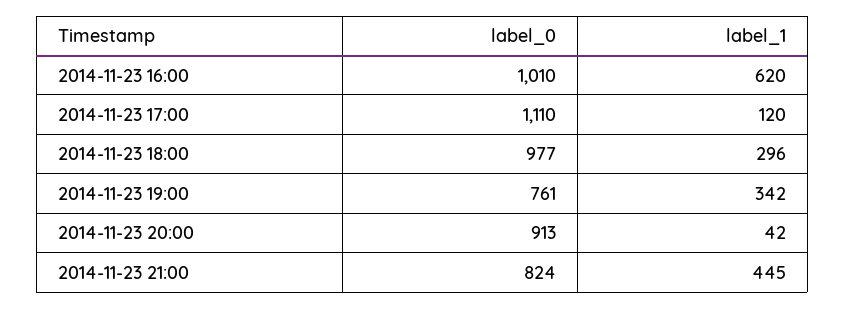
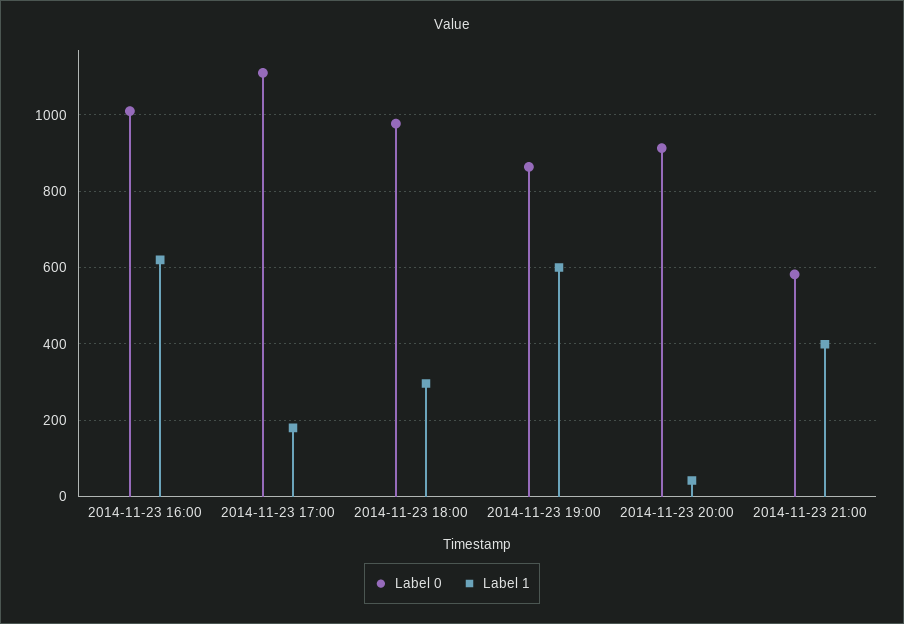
label_1, 2014-11-23 17:00: 120 -> 180
label_0, 2014-11-23 19:00: 761 -> 860
label_1, 2014-11-23 19:00: 342 -> 600
label_0, 2014-11-23 21:00: 824 -> 580
label_1, 2014-11-23 21:00: 445 -> 400

